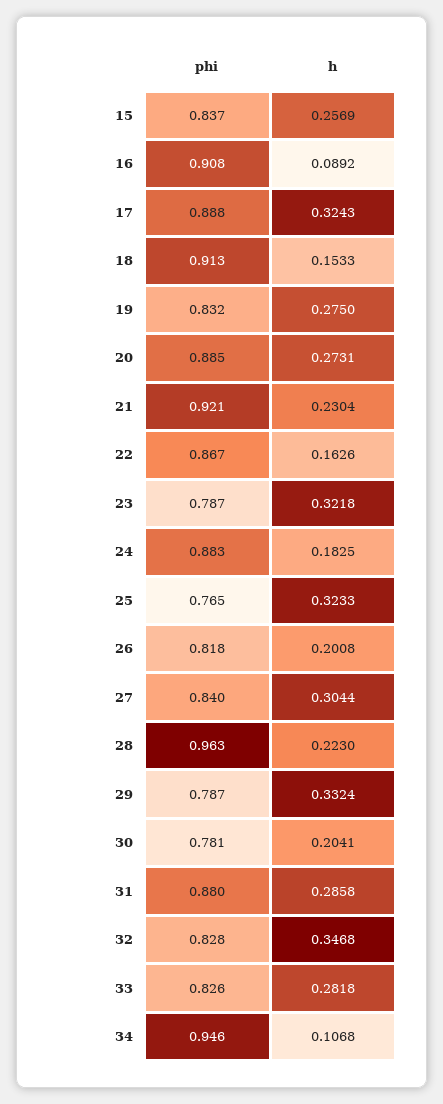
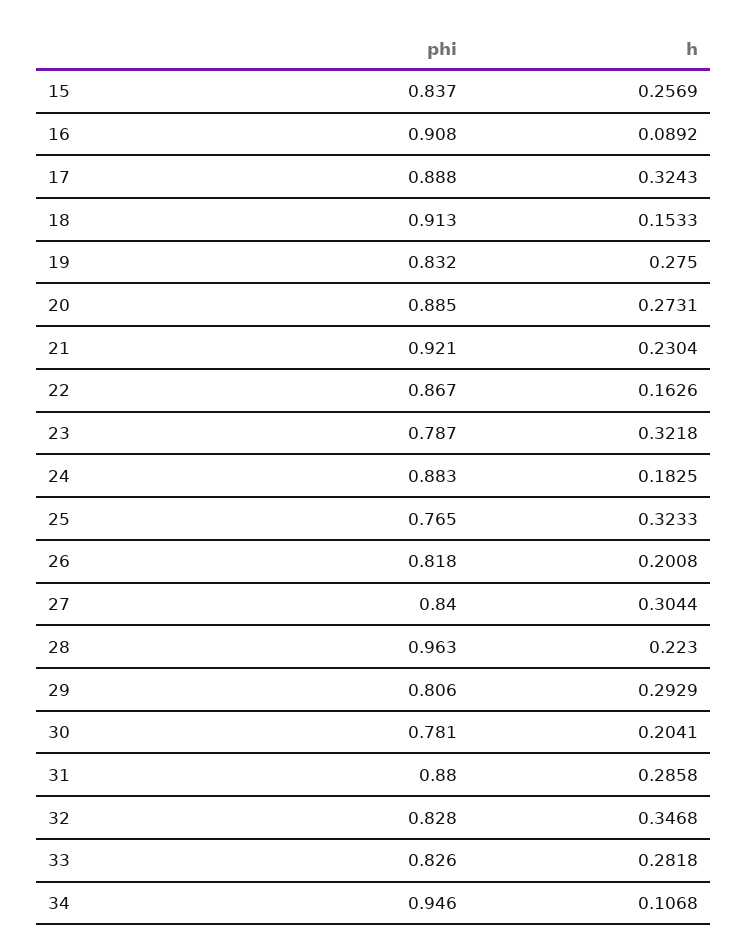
phi, 29: 0.787 -> 0.806
h, 29: 0.3324 -> 0.2929

